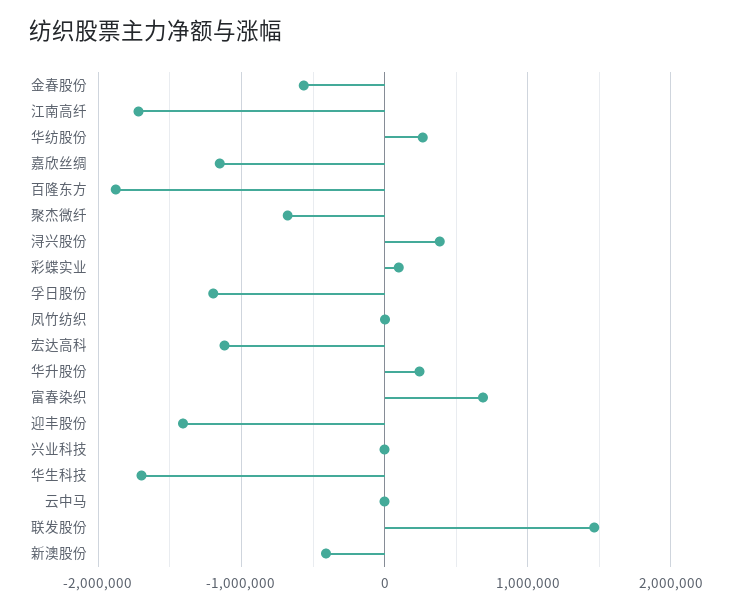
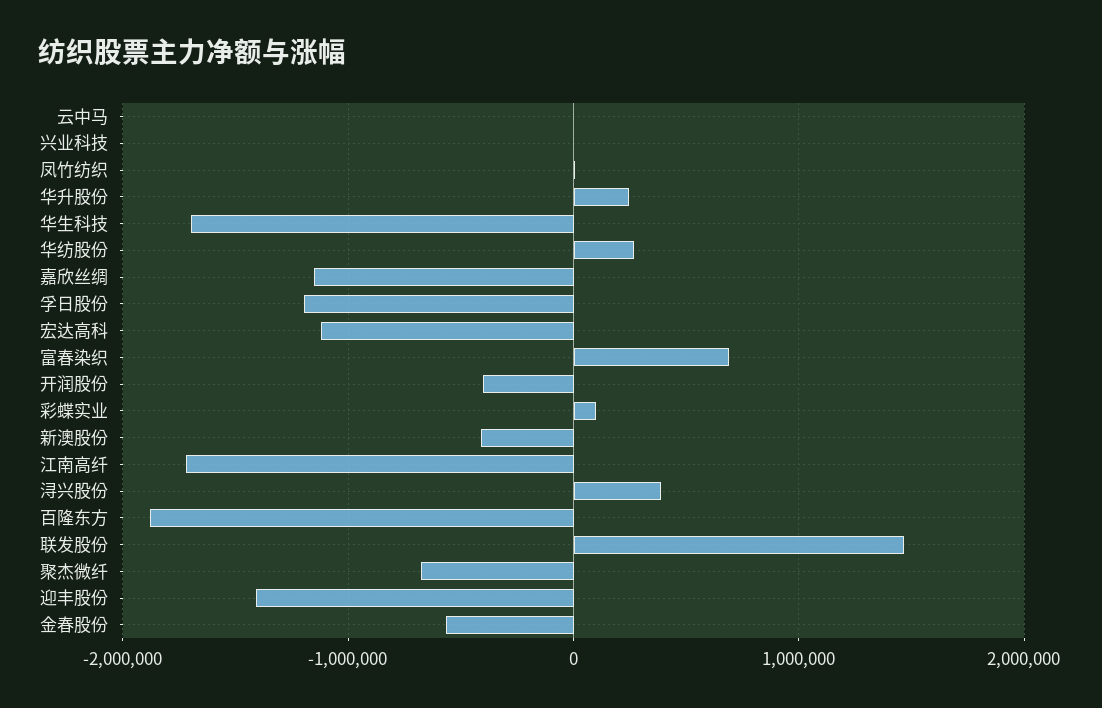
开润股份: none -> -400000

